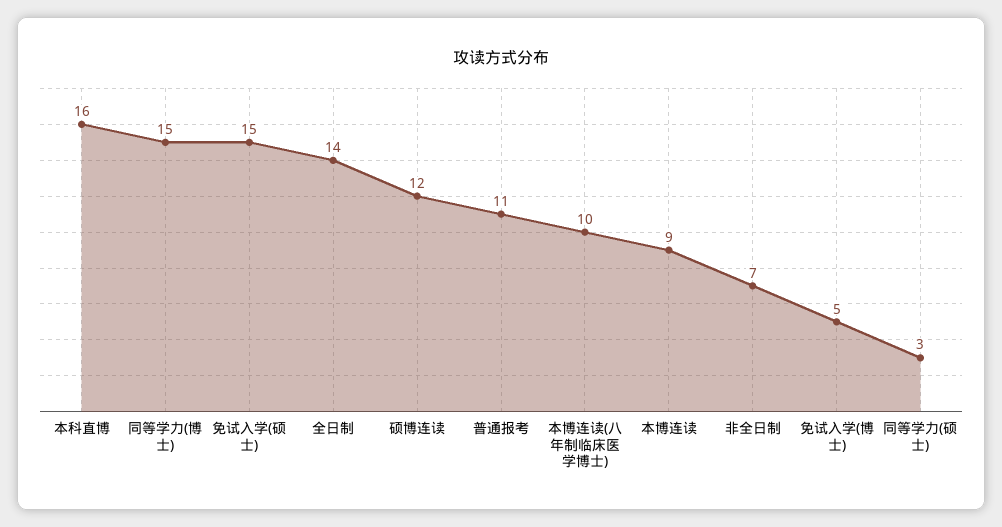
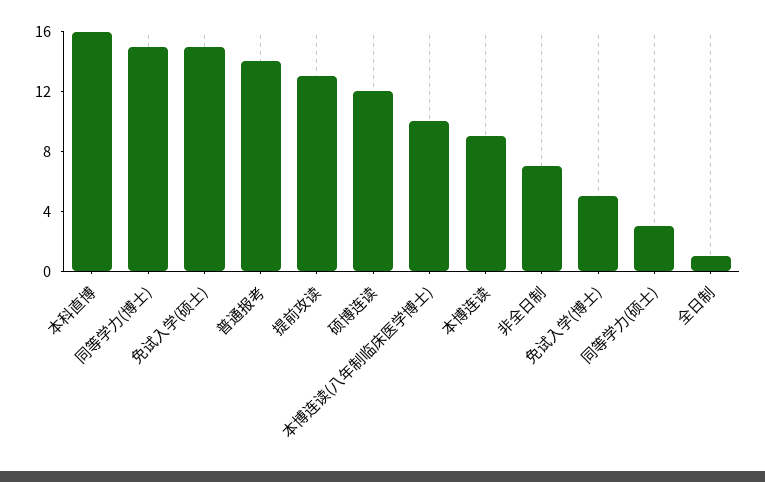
全日制: 14 -> 1
普通报考: 11 -> 14
提前攻读: none -> 13

